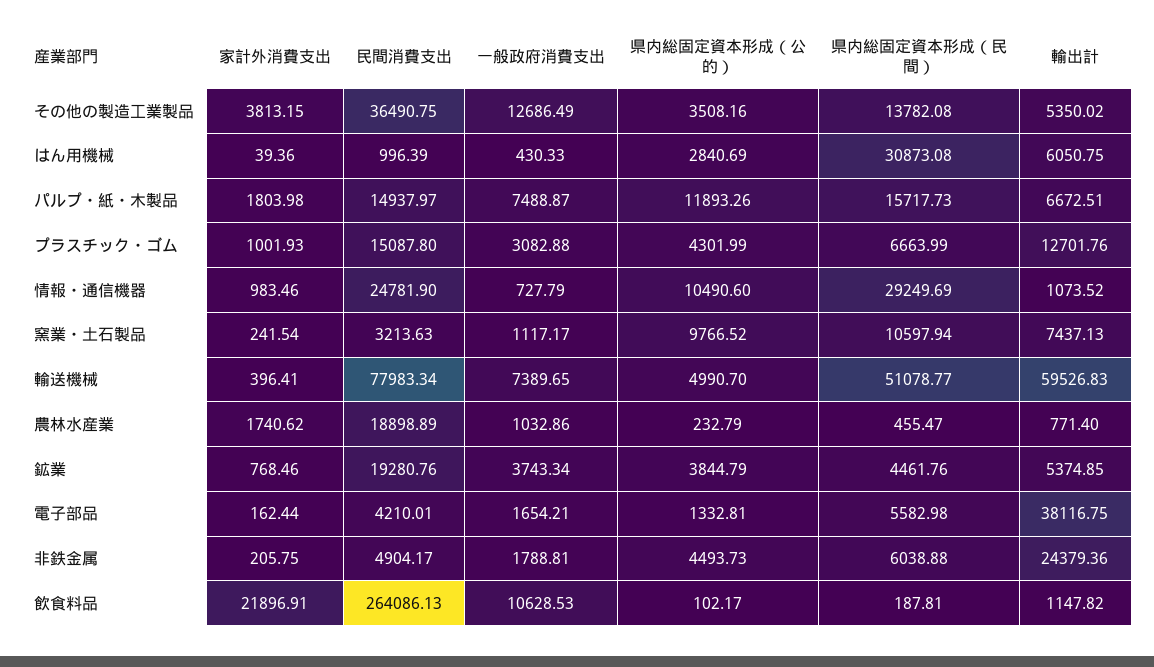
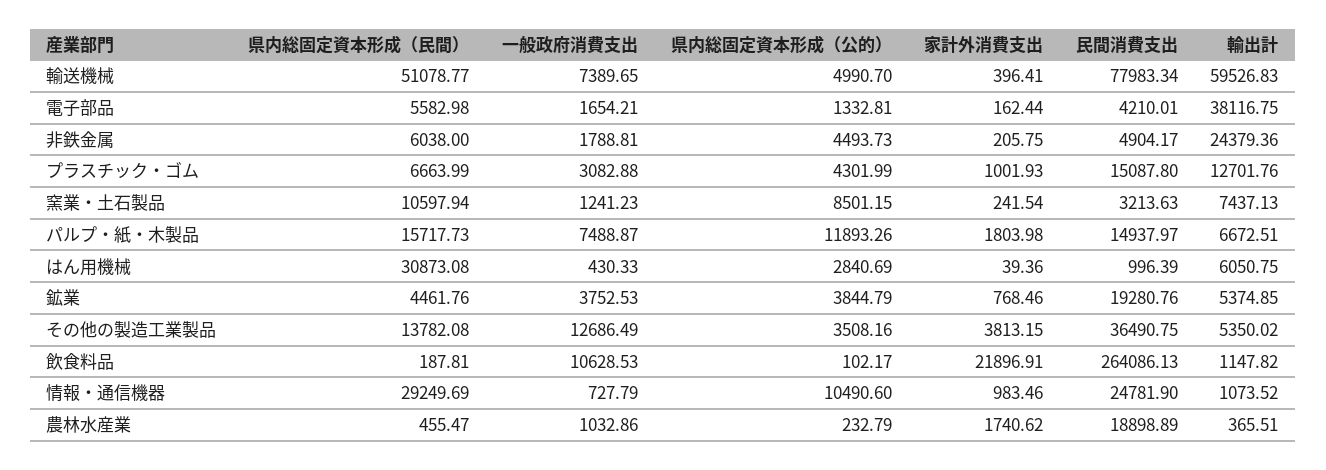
一般政府消費支出, 窯業・土石製品: 1117.17 -> 1241.23
県内総固定資本形成（公的）, 窯業・土石製品: 9766.52 -> 8501.15
輸出計, 農林水産業: 771.4 -> 365.51
一般政府消費支出, 鉱業: 3743.34 -> 3752.53
県内総固定資本形成（民間）, 非鉄金属: 6038.88 -> 6038

